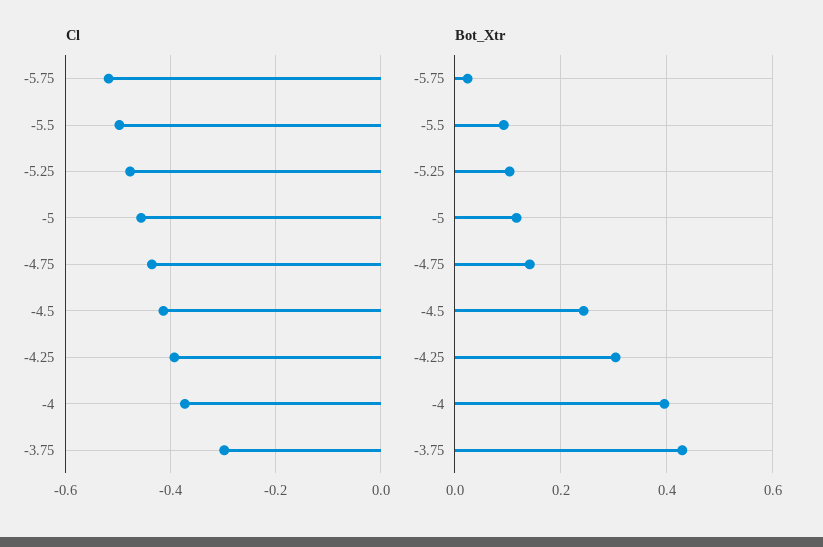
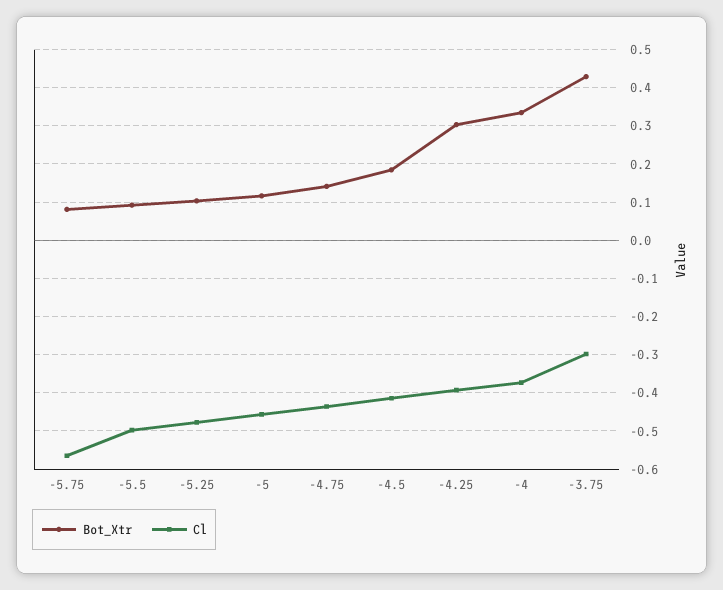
Cl, -5.75: -0.52 -> -0.56
Bot_Xtr, -5.75: 0.02 -> 0.08
Bot_Xtr, -4.5: 0.24 -> 0.18
Bot_Xtr, -4: 0.4 -> 0.34

